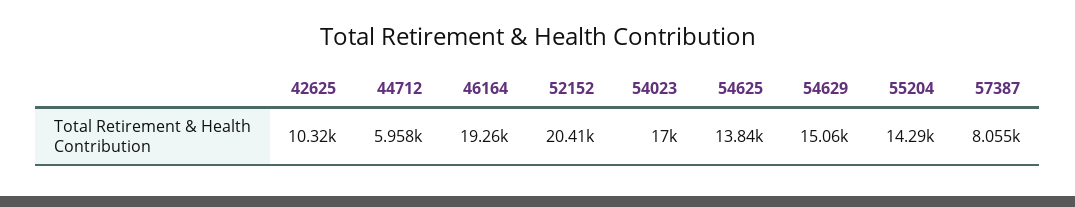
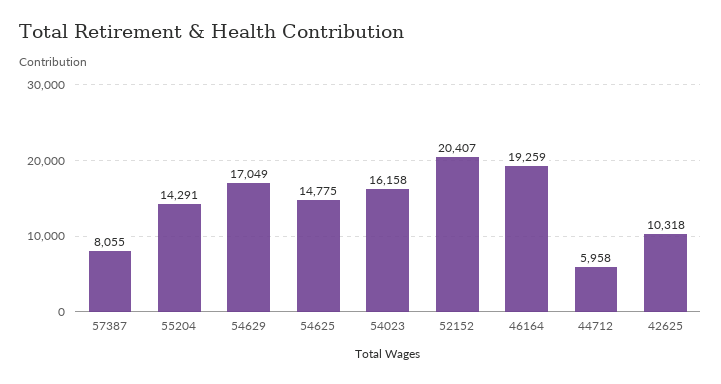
54023: 17000 -> 16158
54625: 13840 -> 14775
54629: 15060 -> 17049

